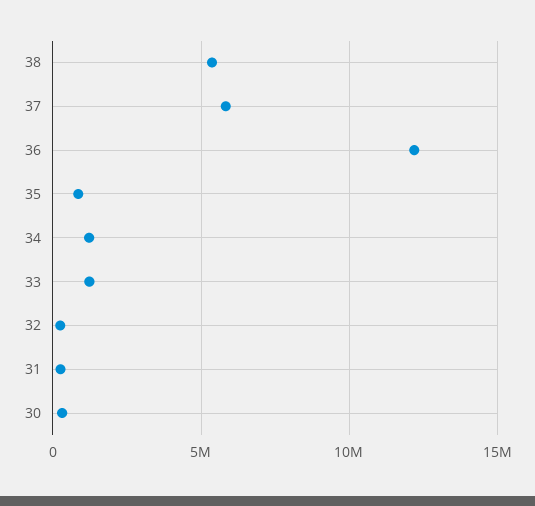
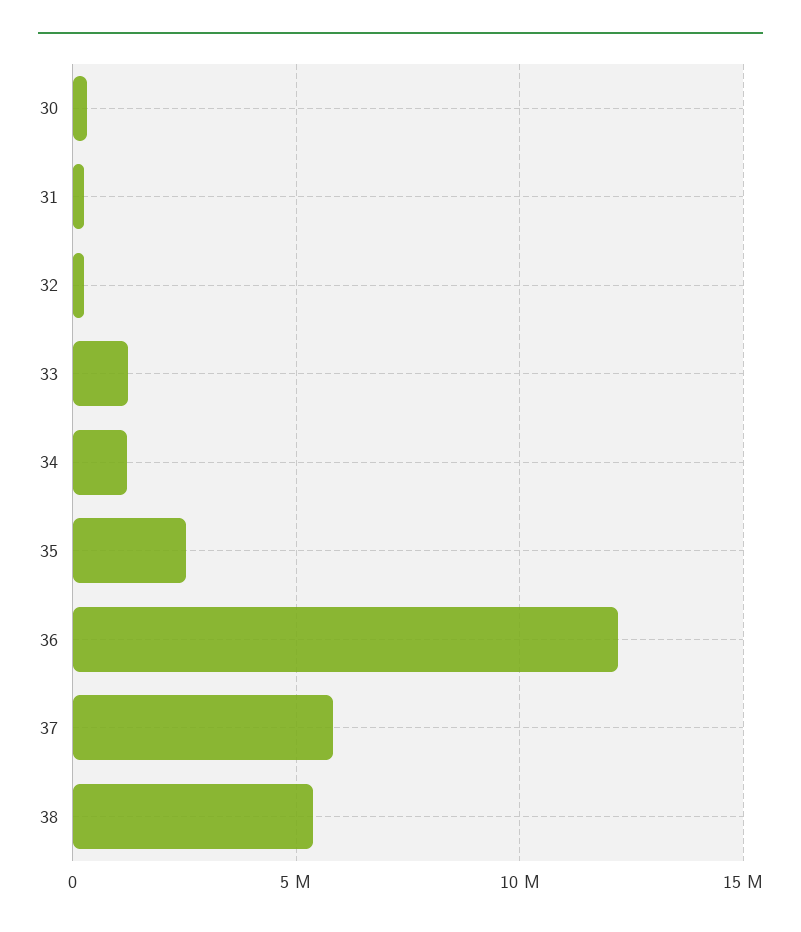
35: 1000000 -> 2500000

